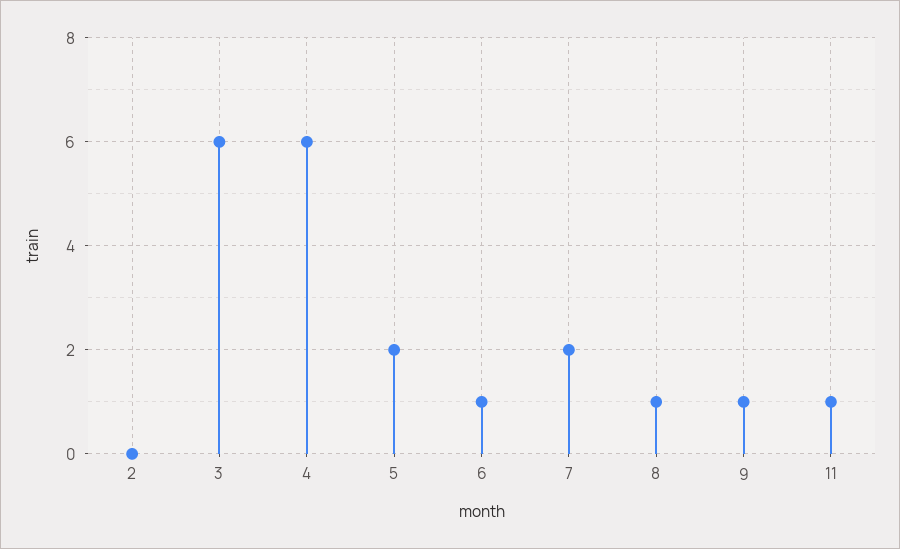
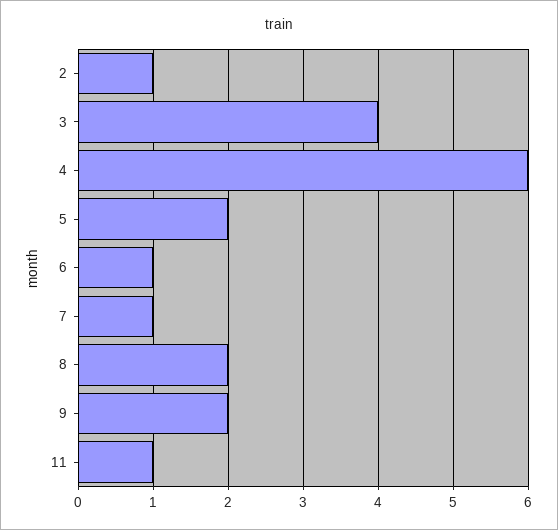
2: 0 -> 1
3: 6 -> 4
7: 2 -> 1
8: 1 -> 2
9: 1 -> 2

